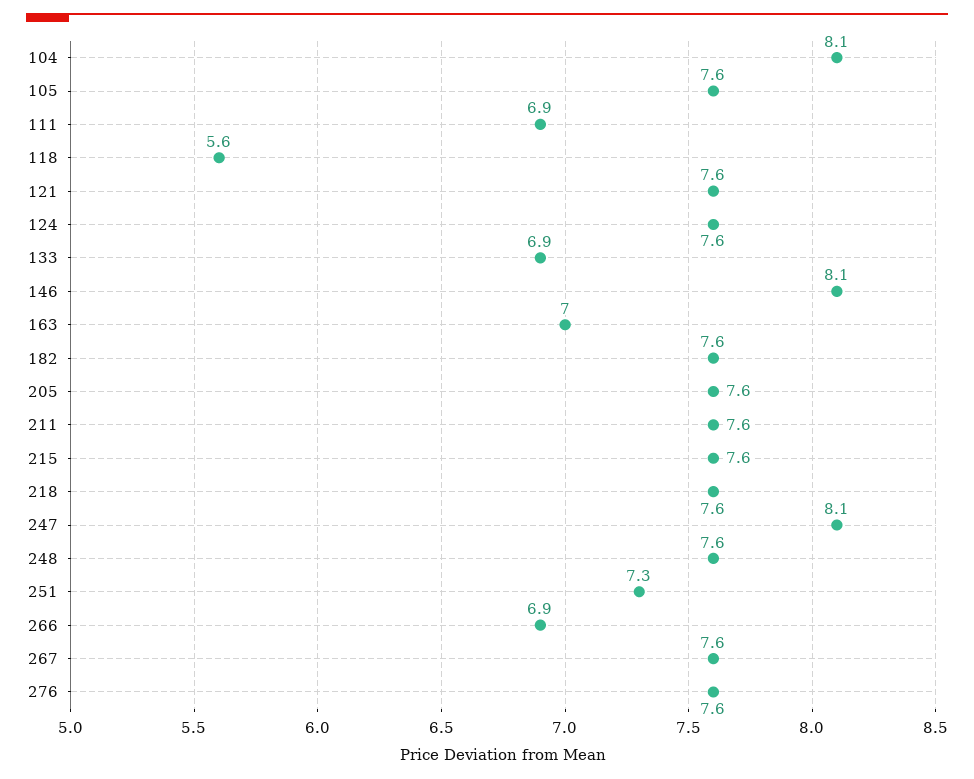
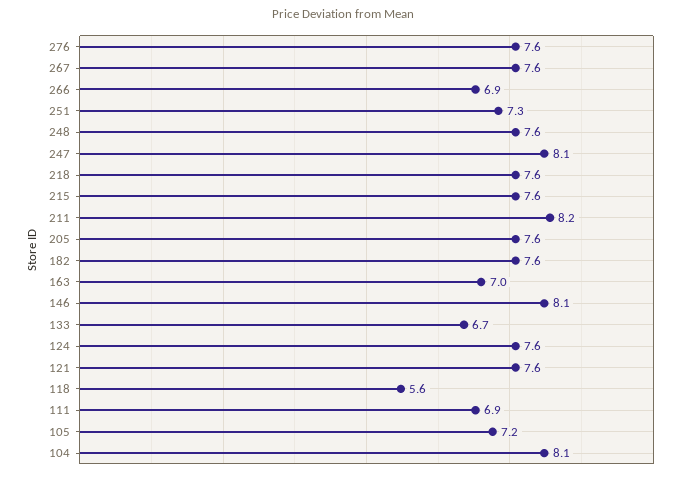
105: 7.6 -> 7.2
133: 6.9 -> 6.7
211: 7.6 -> 8.2

